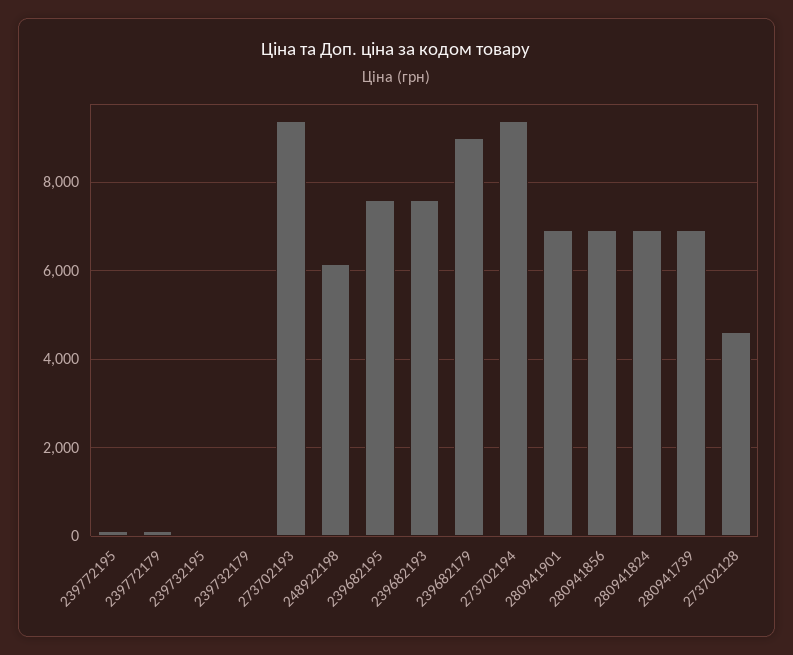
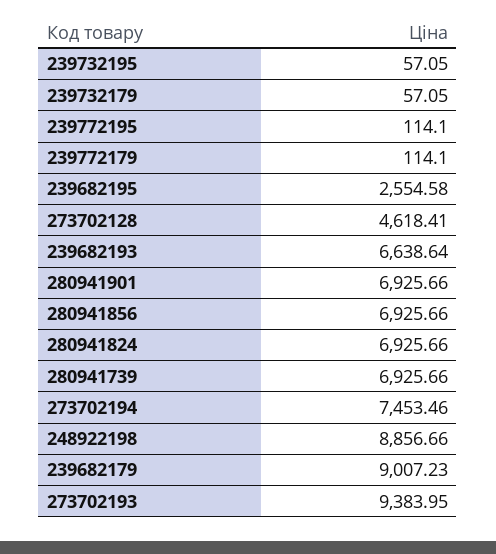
248922198: 6200 -> 8856.66
239682195: 7600 -> 2554.58
239682193: 7600 -> 6638.64
273702194: 9400 -> 7453.46

